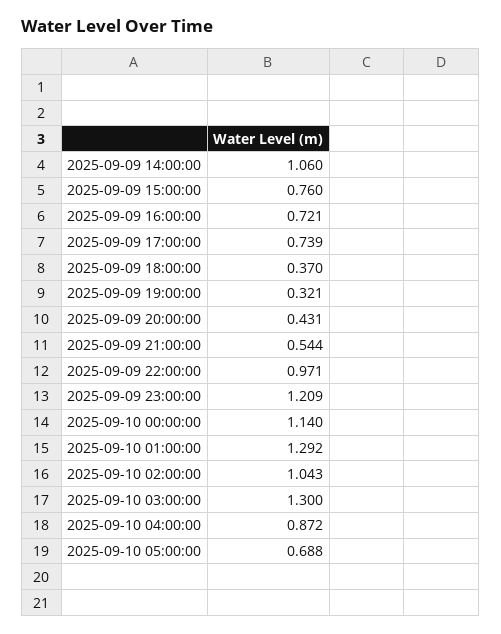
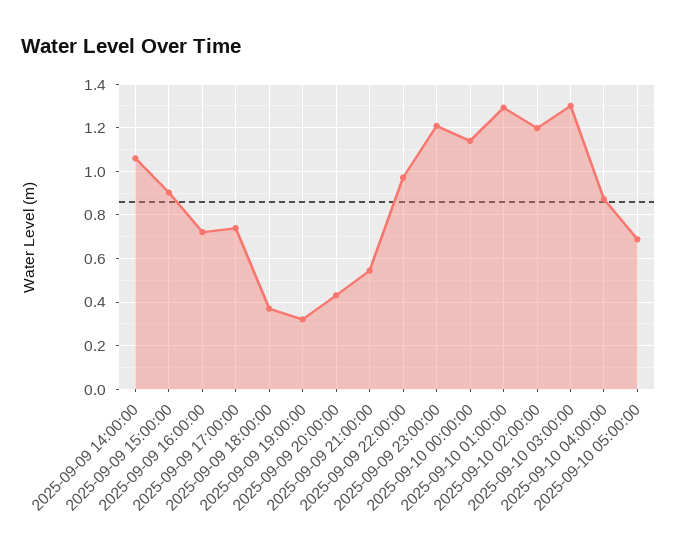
2025-09-09 15:00:00: 0.76 -> 0.9
2025-09-10 02:00:00: 1.043 -> 1.2

